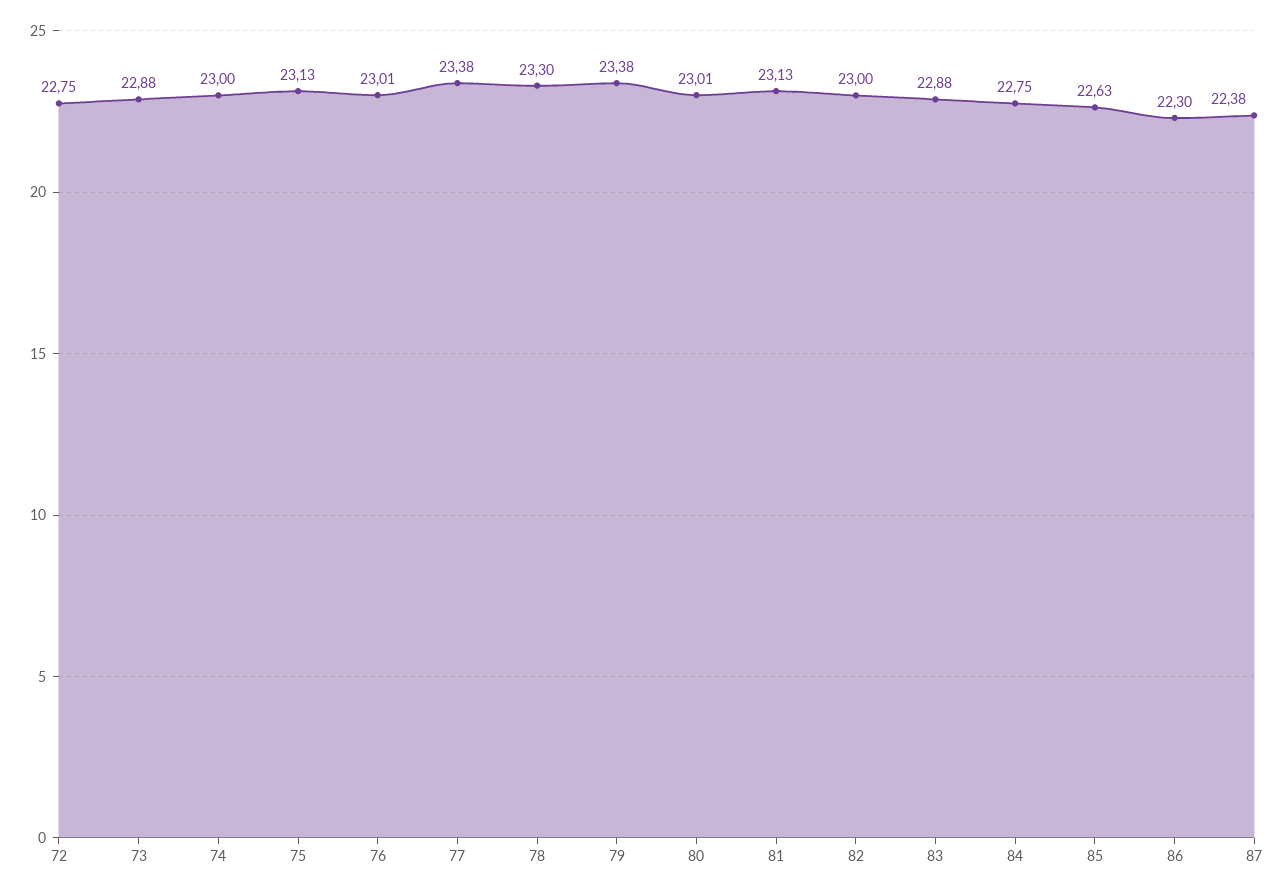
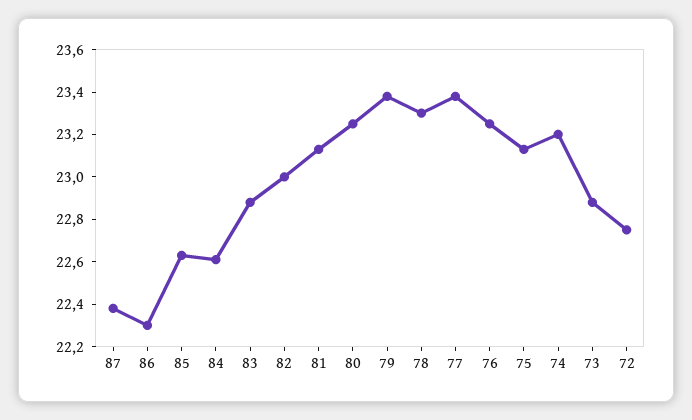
74: 23 -> 23.2
76: 23.01 -> 23.25
80: 23.01 -> 23.25
84: 22.75 -> 22.6

